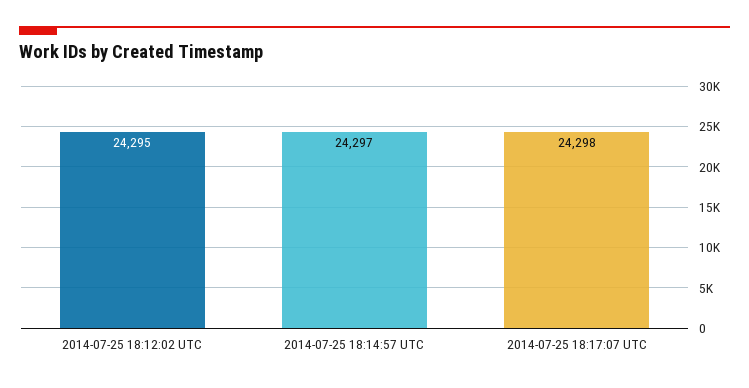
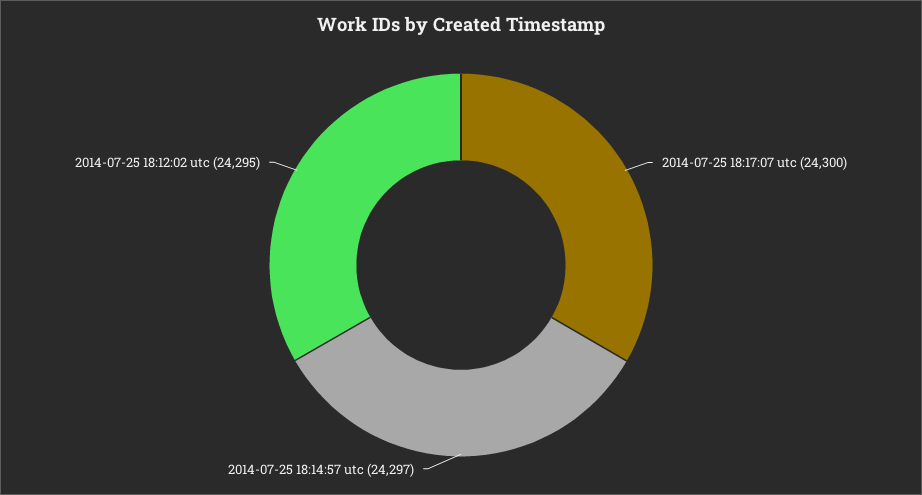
2014-07-25 18:17:07 UTC: 24298 -> 24300

